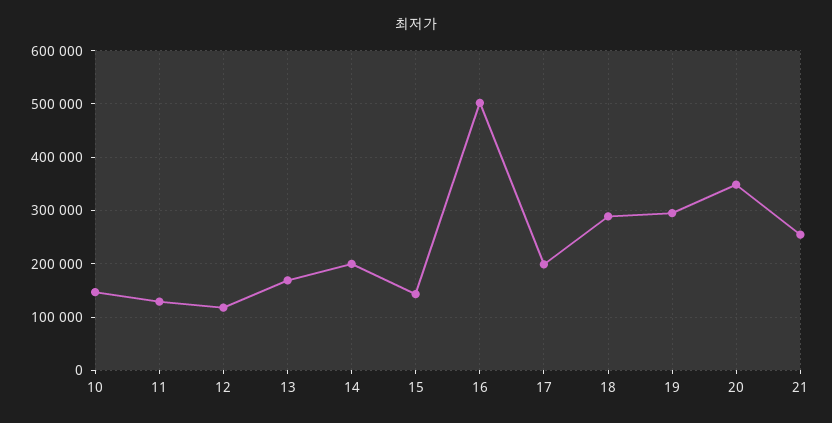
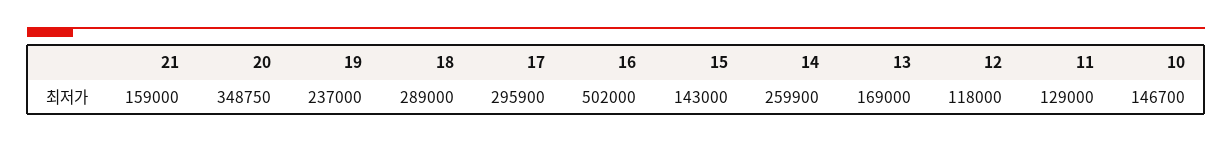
14: 200000 -> 259900
17: 200000 -> 295900
19: 300000 -> 237000
21: 260000 -> 159000

